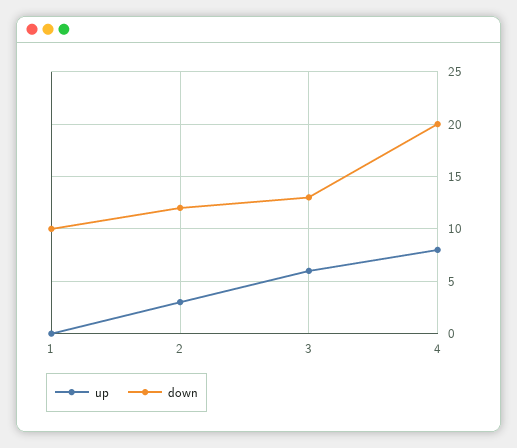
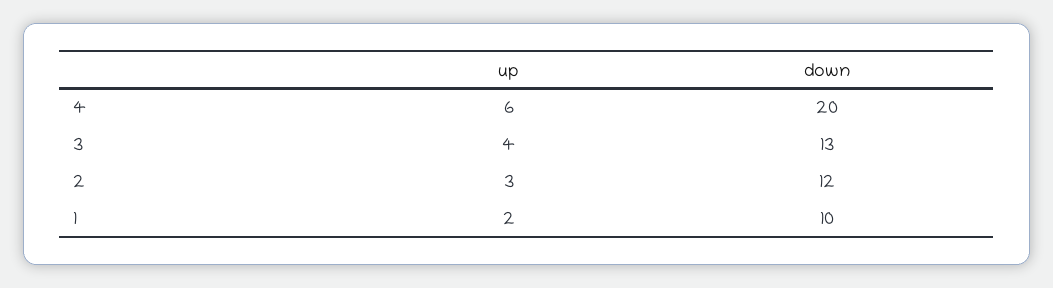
up, 1: 0 -> 2
up, 3: 6 -> 4
up, 4: 8 -> 6

